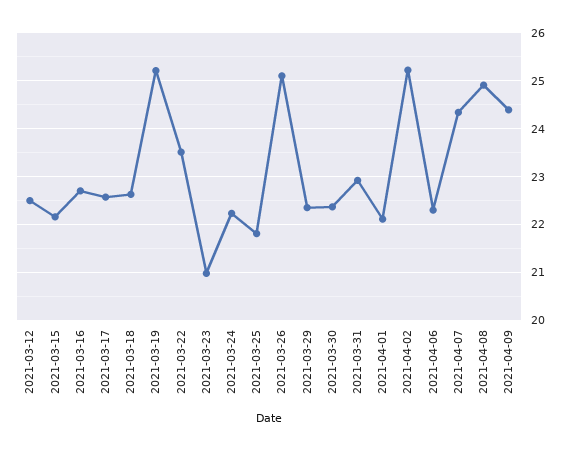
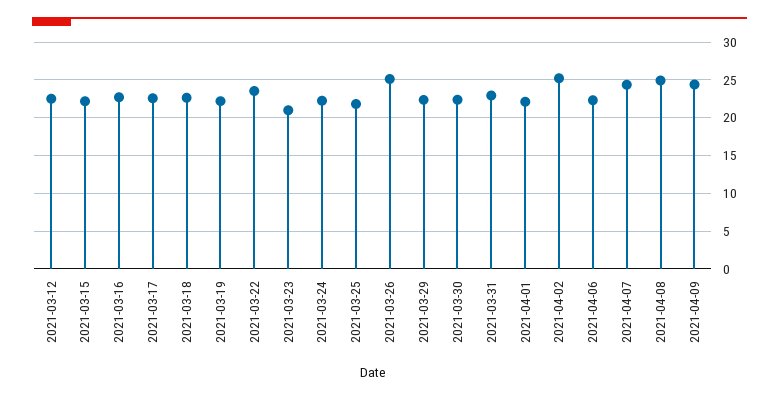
2021-03-19: 25.2 -> 22

